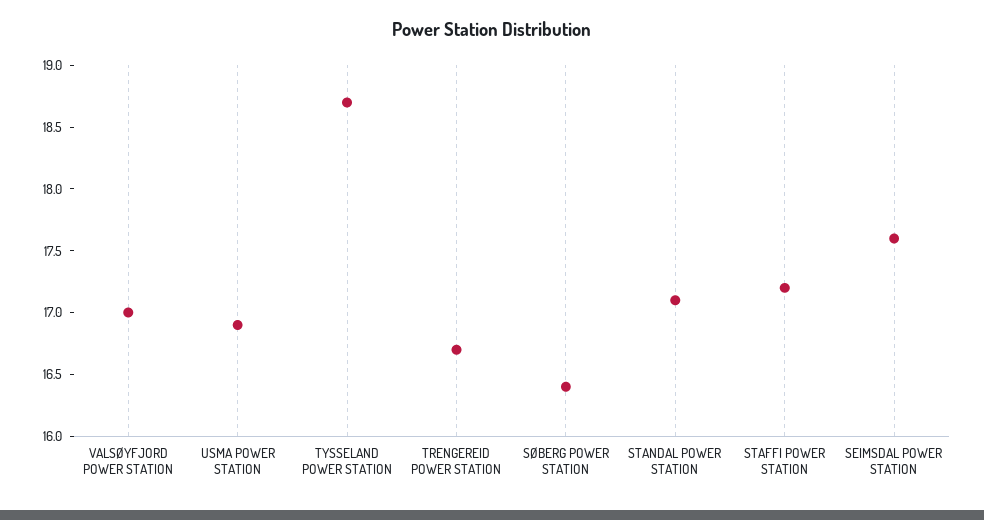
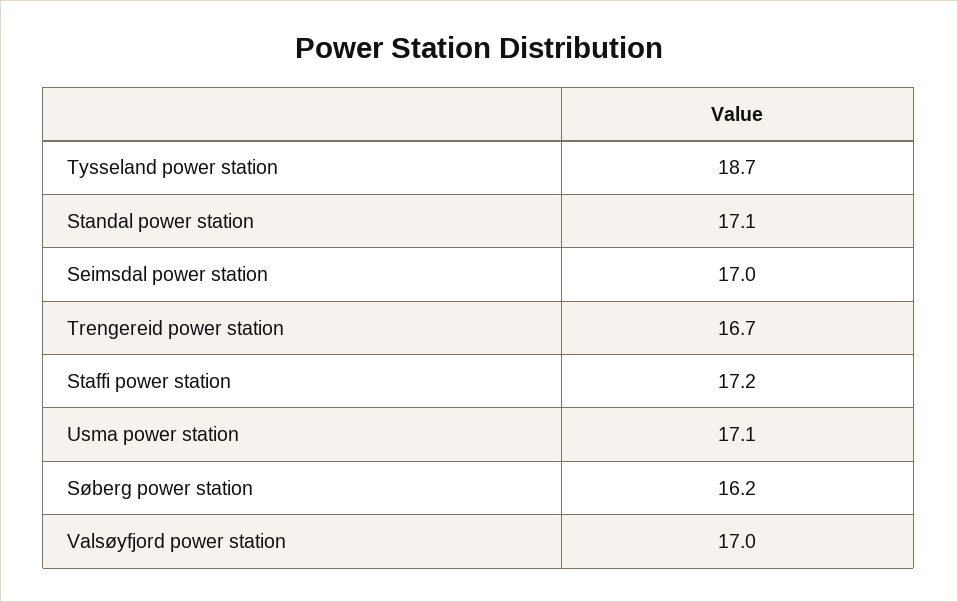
USMA POWER STATION: 16.9 -> 17.1
SØBERG POWER STATION: 16.4 -> 16.2
SEIMSDAL POWER STATION: 17.6 -> 17

